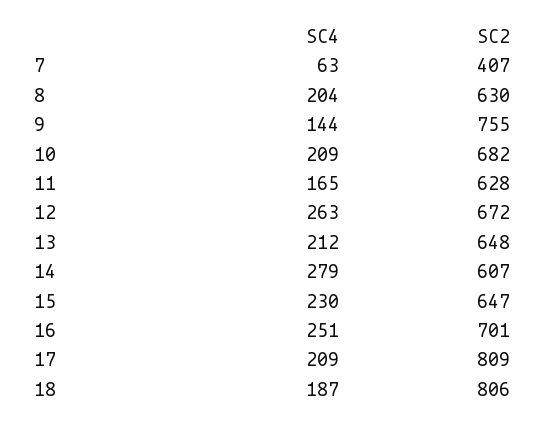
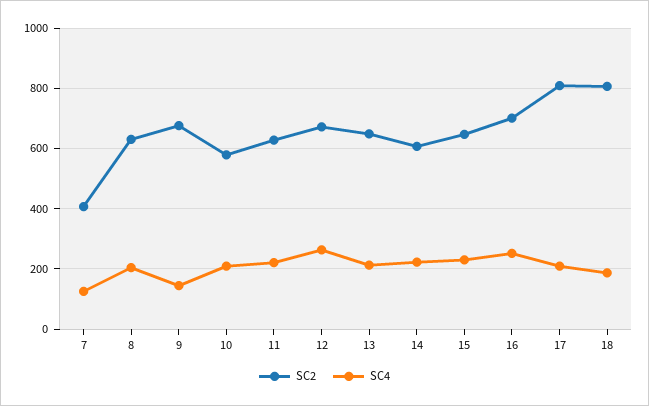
SC4, 7: 63 -> 120
SC2, 9: 755 -> 680
SC2, 10: 682 -> 580
SC4, 11: 165 -> 220
SC4, 14: 279 -> 220

